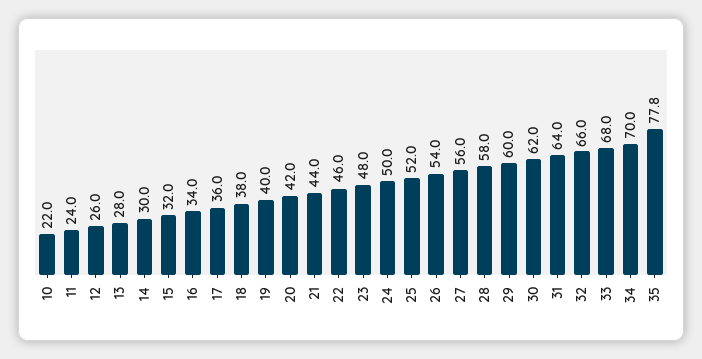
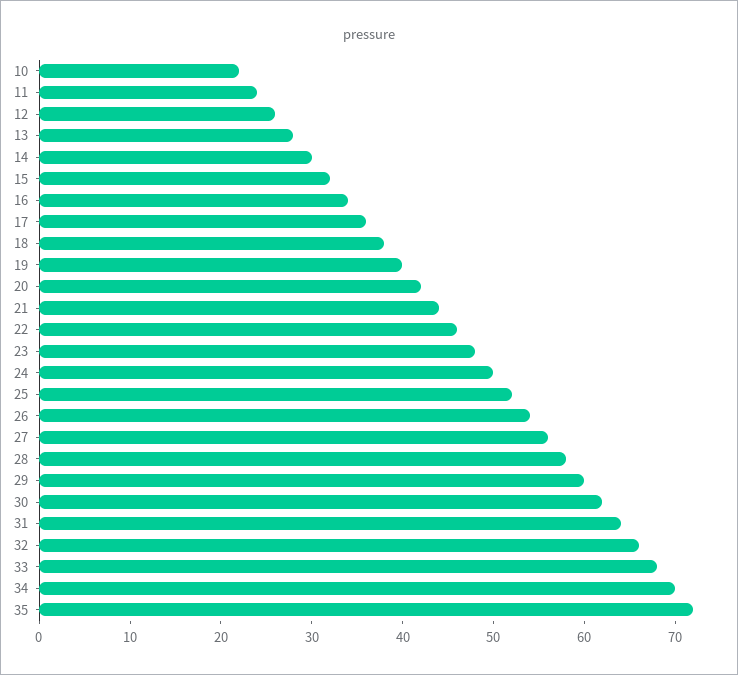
35: 77.8 -> 72

